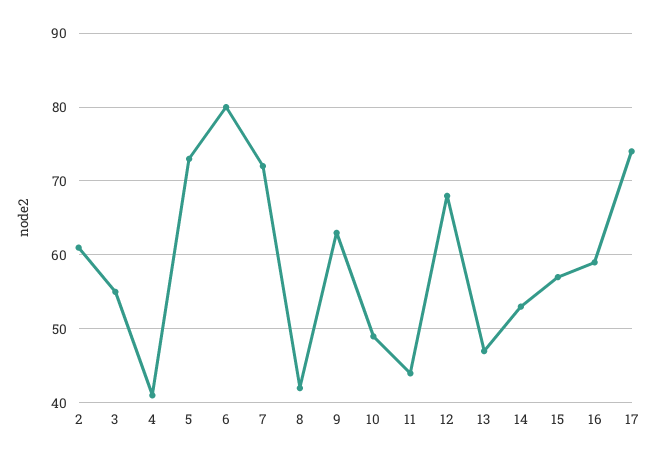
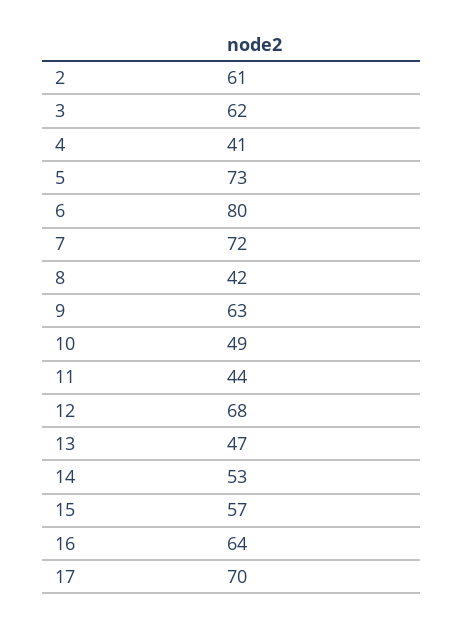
3: 55 -> 62
16: 59 -> 64
17: 74 -> 70

